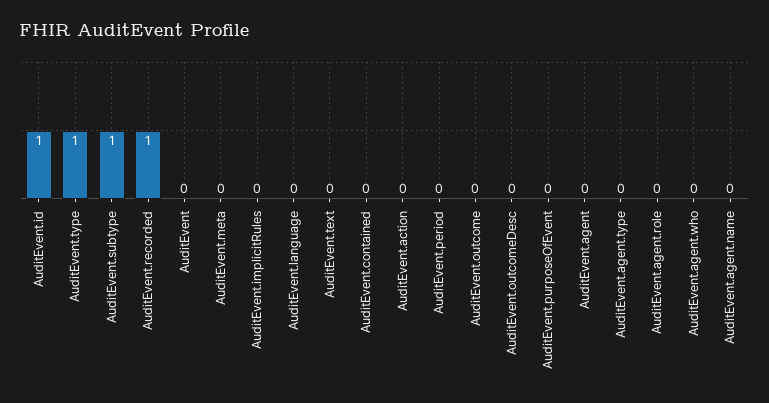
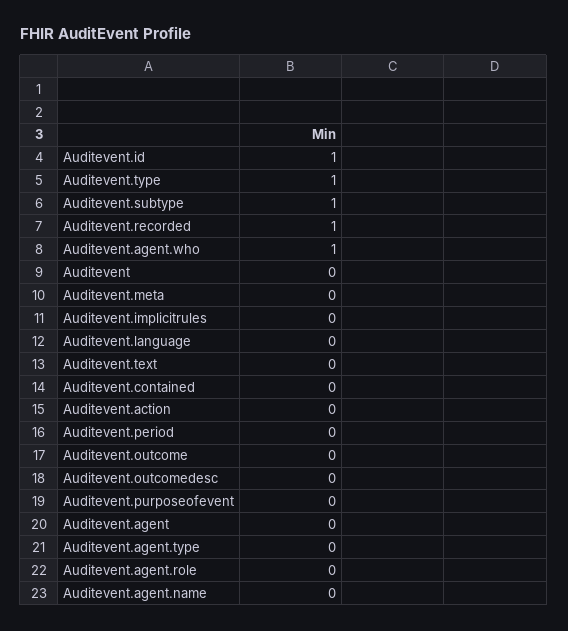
AuditEvent.agent.who: 0 -> 1

